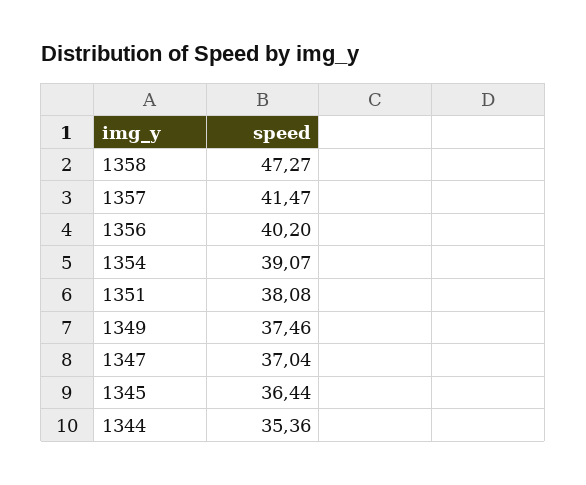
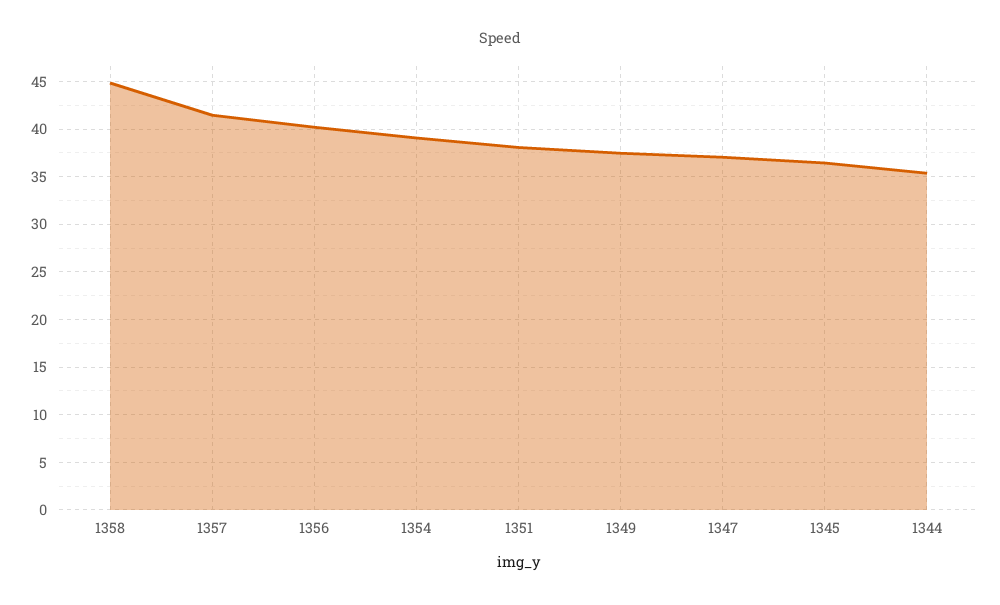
1358: 47.27 -> 45

